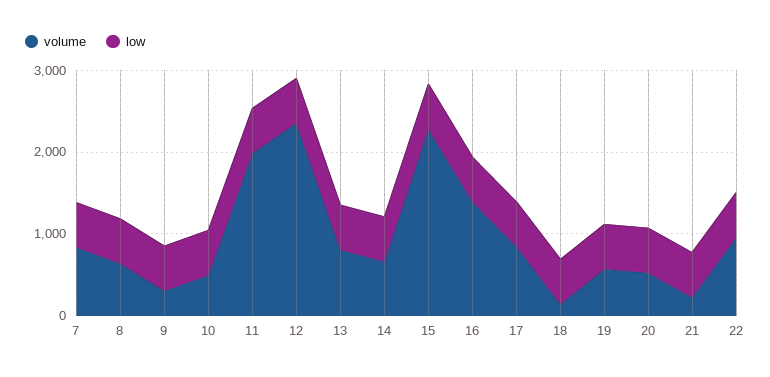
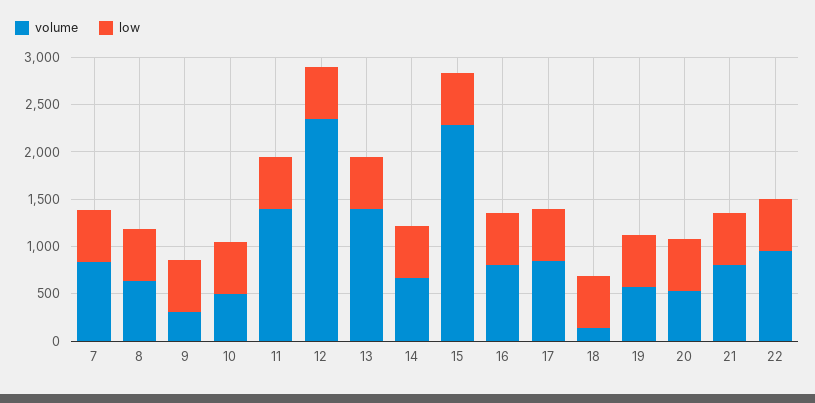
volume, 11: 2000 -> 1400
volume, 13: 800 -> 1400
volume, 16: 1400 -> 800
volume, 21: 200 -> 800

